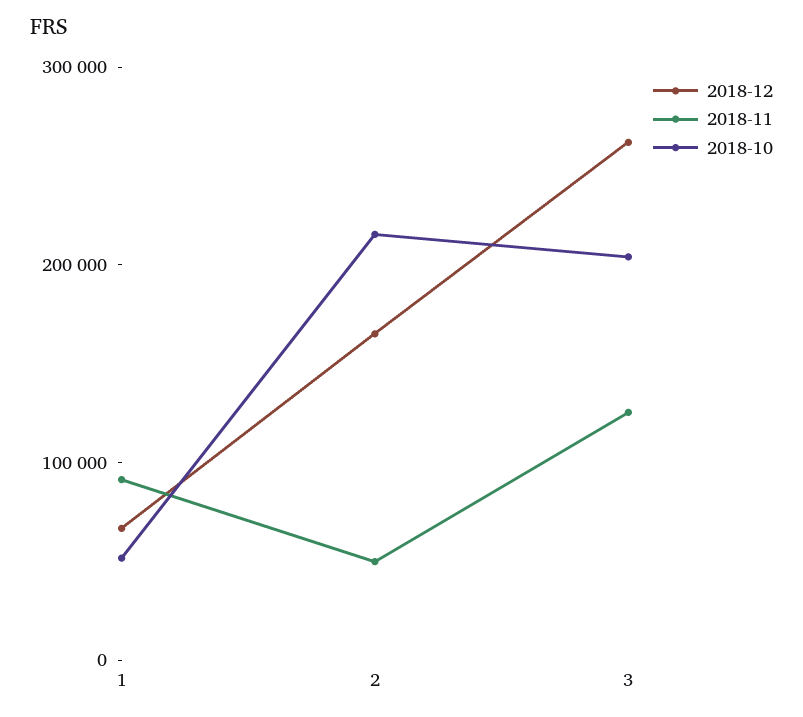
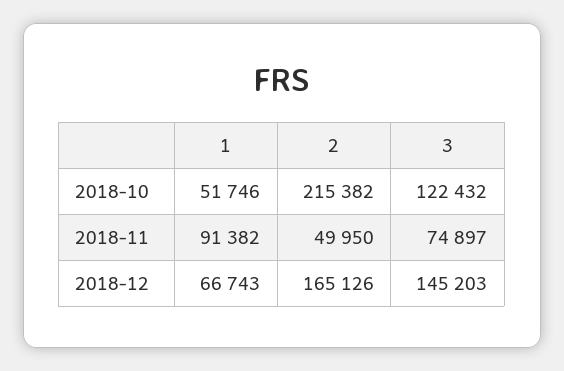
2018-12, 3: 260000 -> 145203
2018-11, 3: 120000 -> 74897
2018-10, 3: 200000 -> 122432

